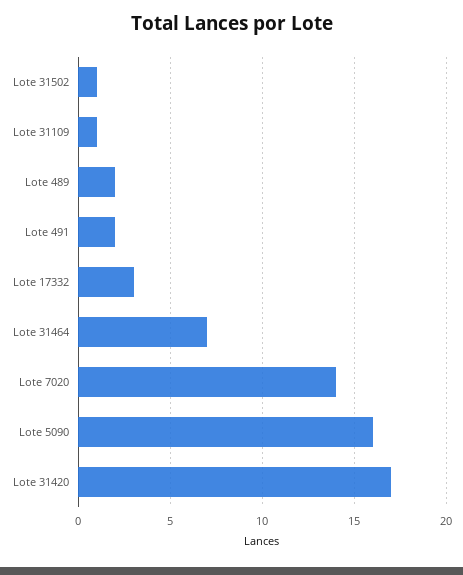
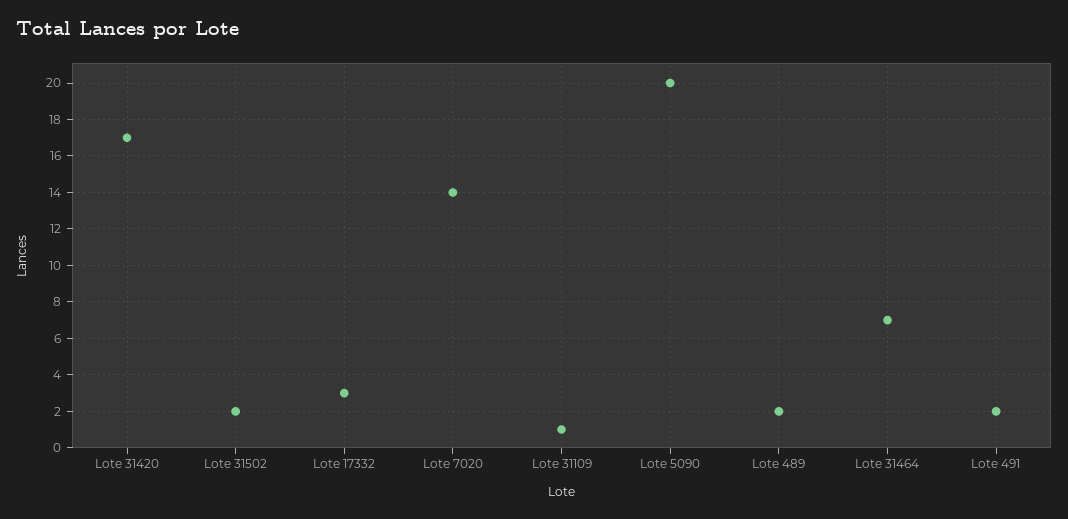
Lote 31502: 1 -> 2
Lote 5090: 16 -> 20

